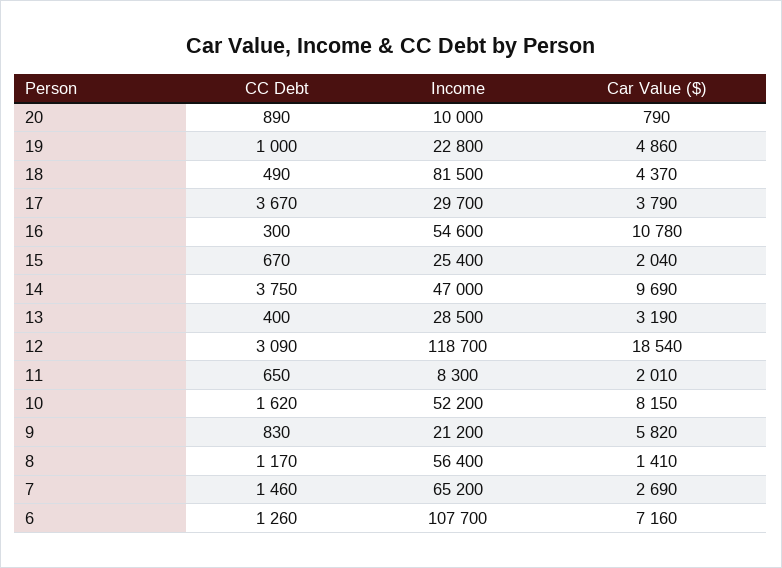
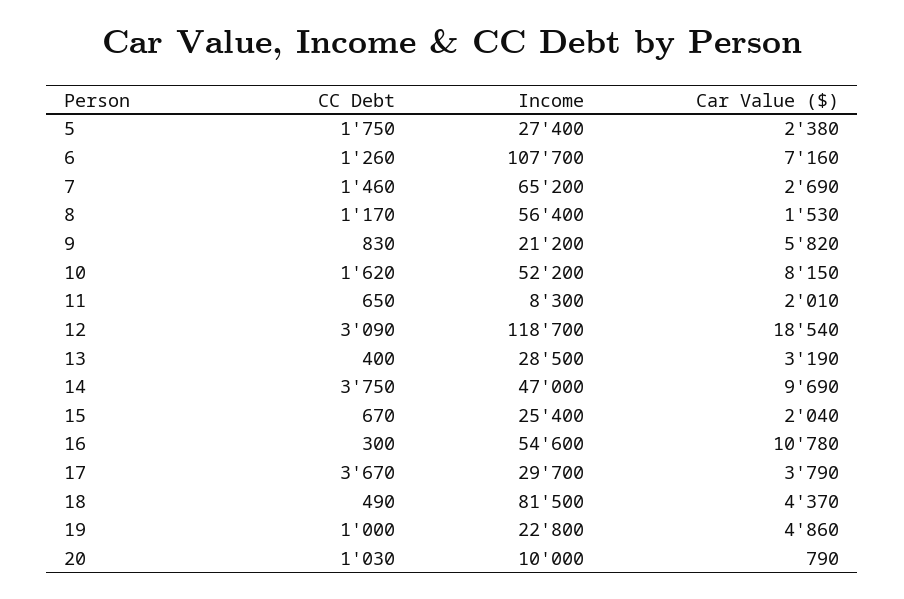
CC Debt, 20: 890 -> 1030
Car Value ($), 8: 1410 -> 1530
CC Debt, 5: none -> 1750
Income, 5: none -> 27400
Car Value ($), 5: none -> 2380

